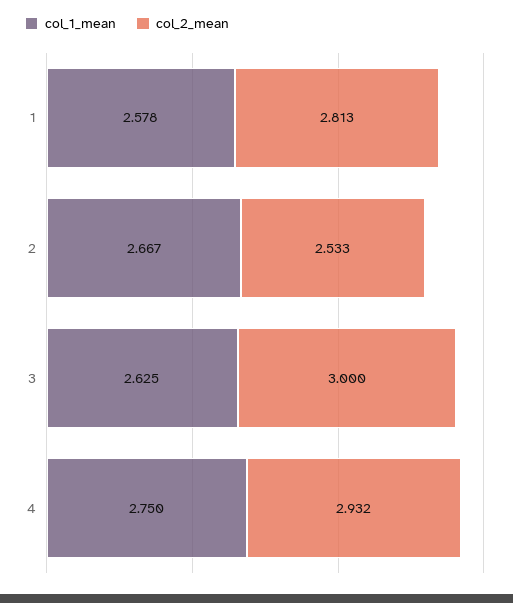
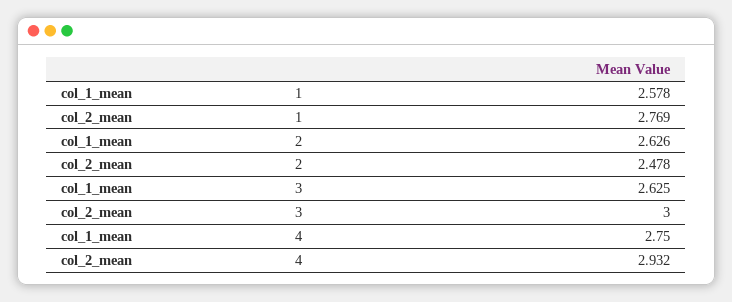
col_2_mean, 1: 2.813 -> 2.769
col_1_mean, 2: 2.667 -> 2.626
col_2_mean, 2: 2.533 -> 2.478

